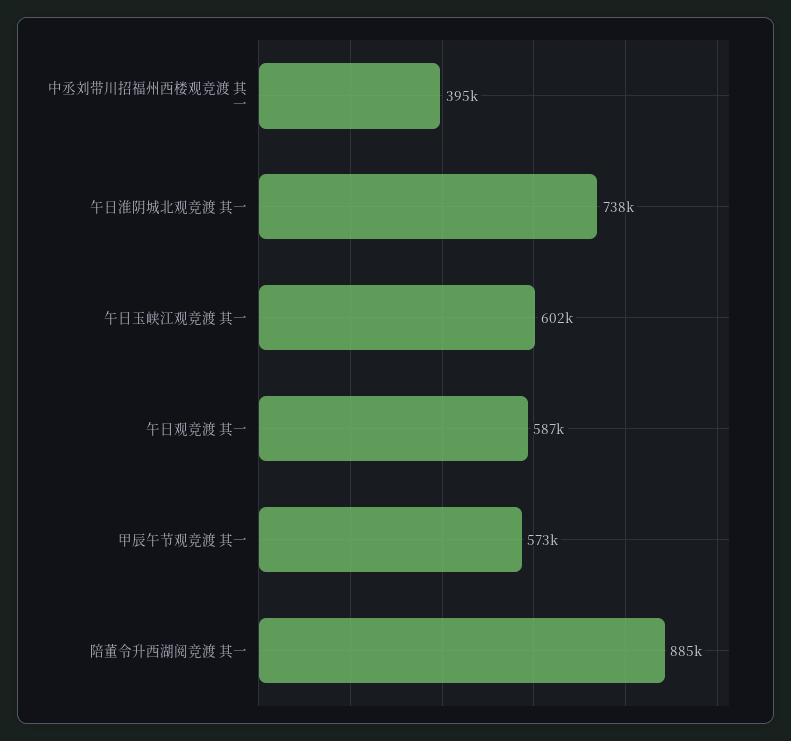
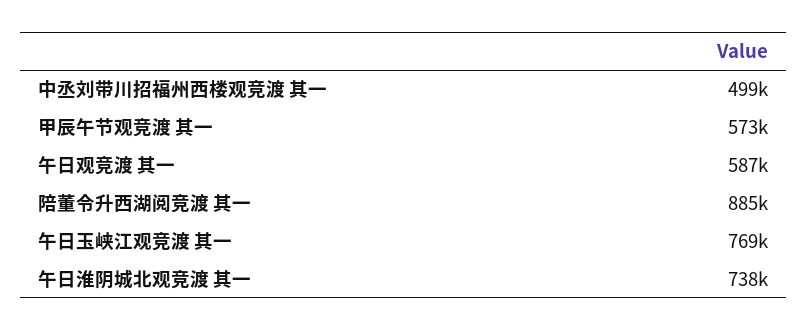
中丞刘带川招福州西楼观竞渡 其一: 395000 -> 499000
午日玉峡江观竞渡 其一: 602000 -> 769000

